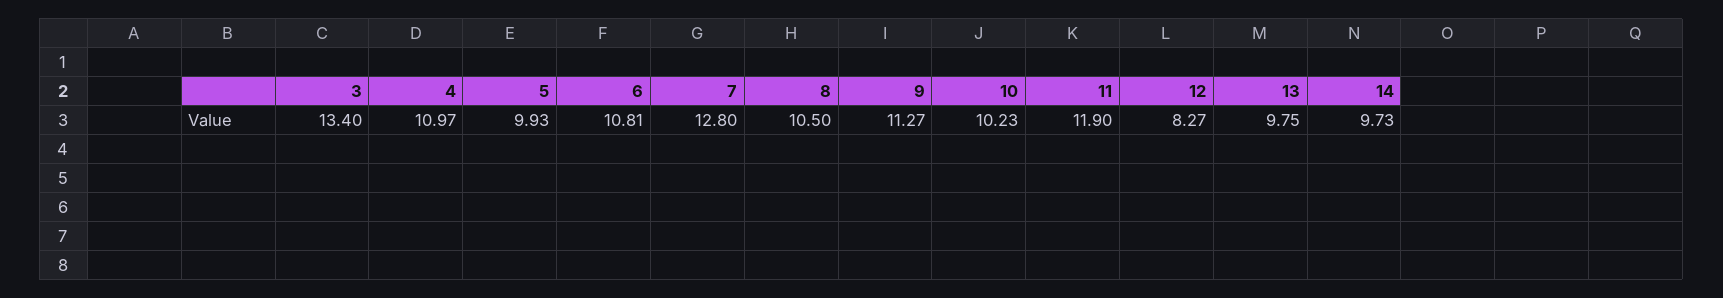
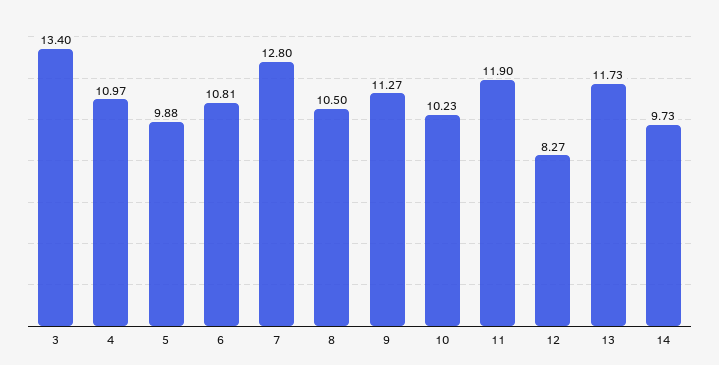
5: 9.93 -> 9.88
13: 9.75 -> 11.73

